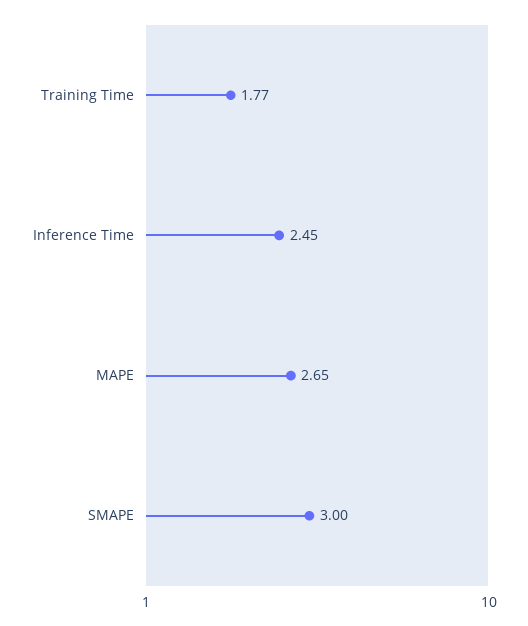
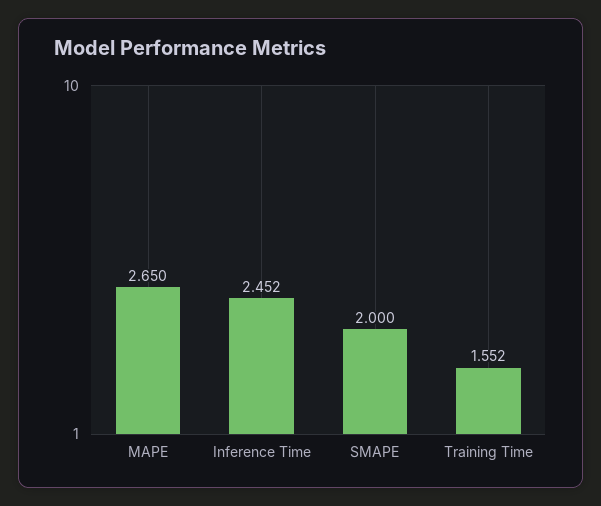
Training Time: 1.77 -> 1.552
SMAPE: 3 -> 2

